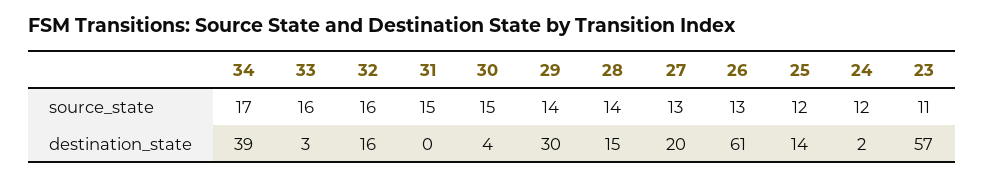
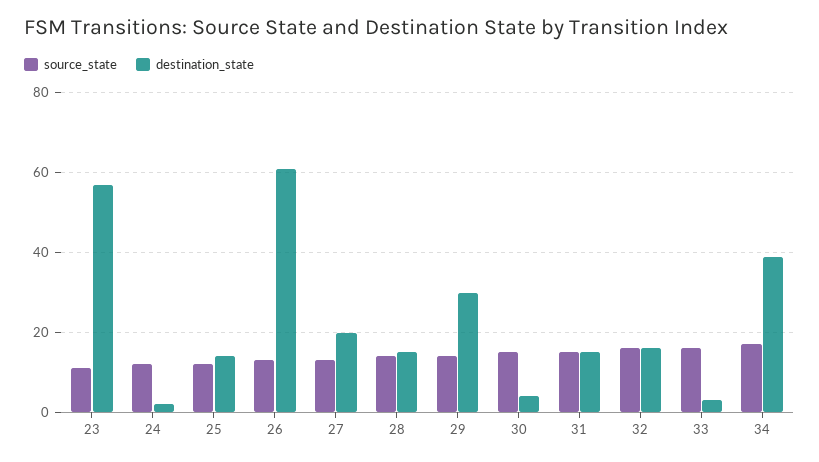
destination_state, 31: 0 -> 15

